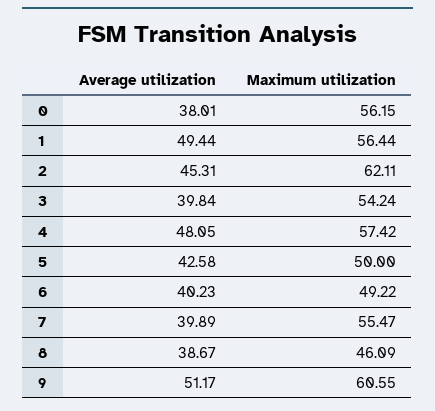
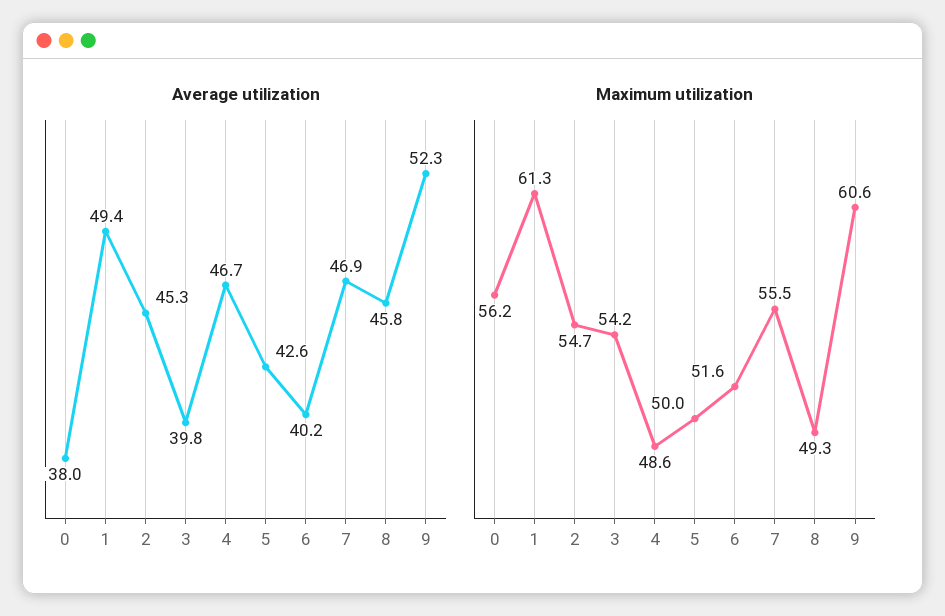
Maximum utilization, 1: 56.44 -> 61.3
Maximum utilization, 2: 62.11 -> 54.7
Average utilization, 4: 48.05 -> 46.7
Maximum utilization, 4: 57.42 -> 48.6
Maximum utilization, 6: 49.22 -> 51.6
Average utilization, 7: 39.89 -> 46.9
Average utilization, 8: 38.67 -> 45.8
Maximum utilization, 8: 46.09 -> 49.3
Average utilization, 9: 51.17 -> 52.3

